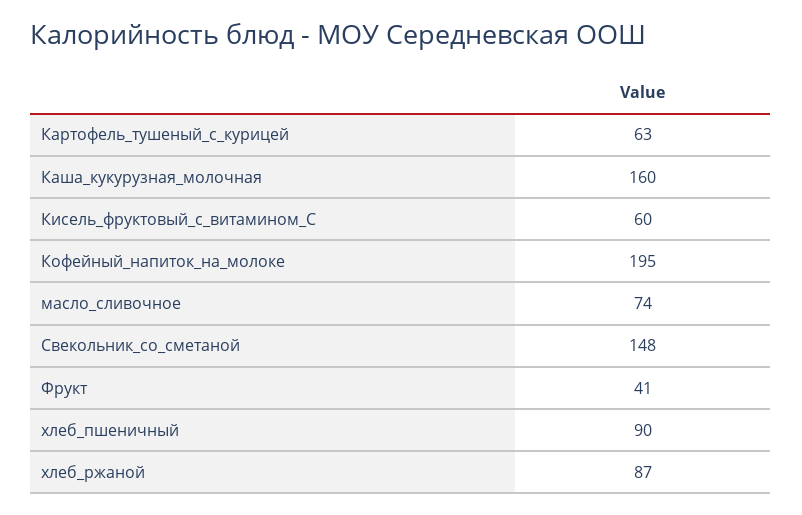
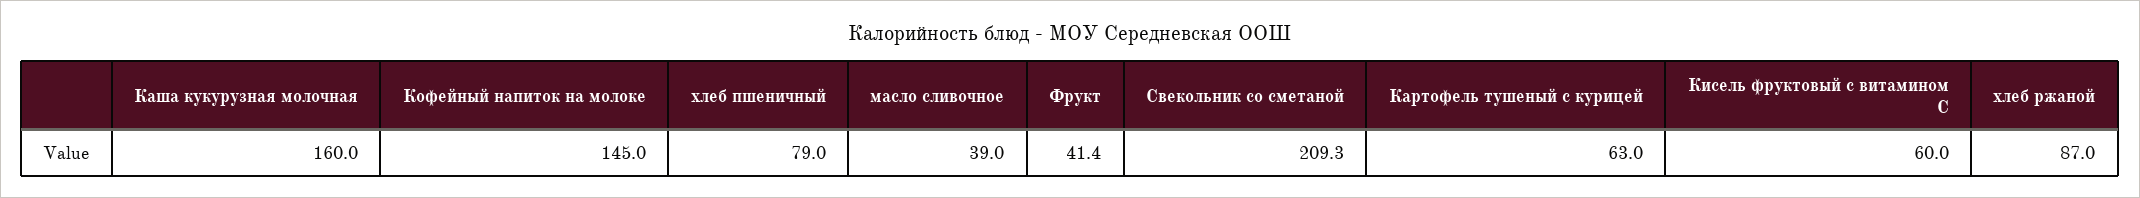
Кофейный_напиток_на_молоке: 195 -> 145
масло_сливочное: 74 -> 39
Свекольник_со_сметаной: 148 -> 209.3
Фрукт: 41 -> 41.4
хлеб_пшеничный: 90 -> 79

